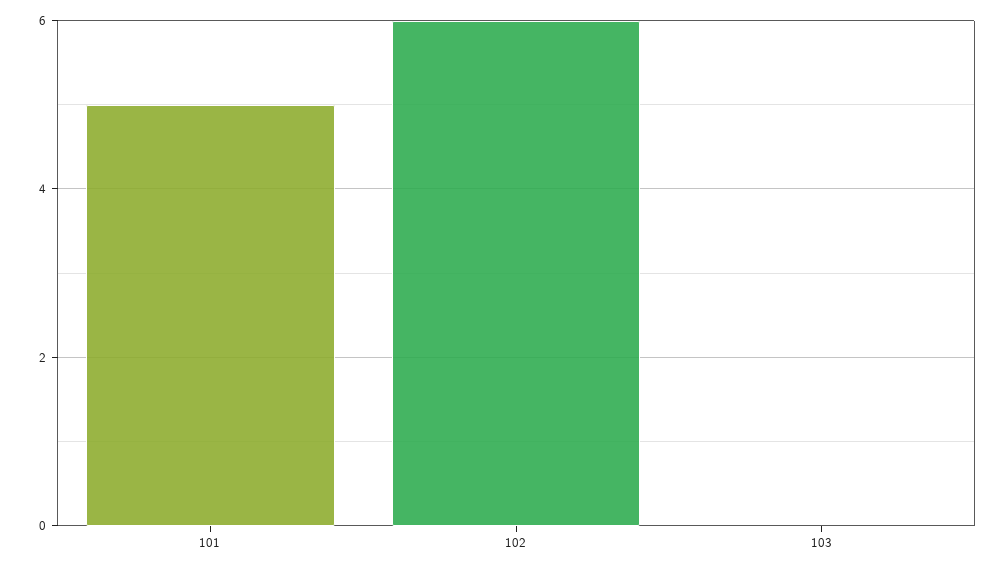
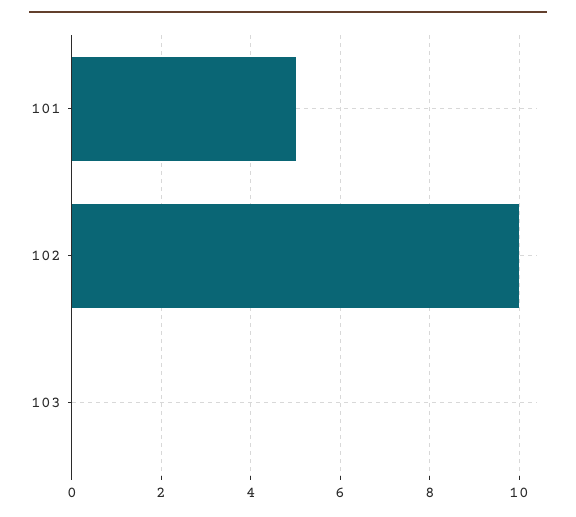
102: 6 -> 10

